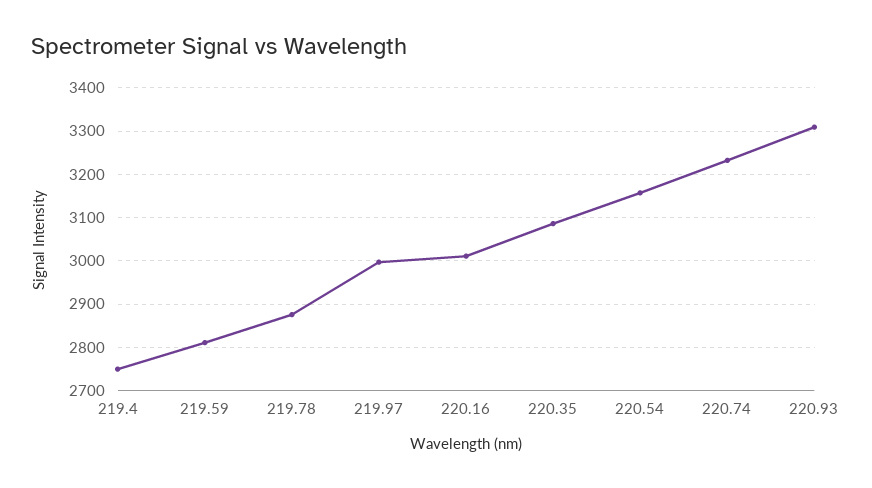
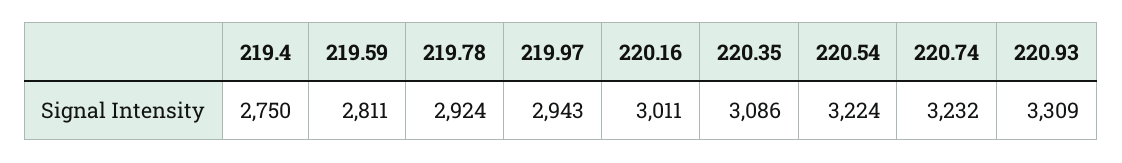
219.78: 2880 -> 2924
219.97: 3000 -> 2943
220.54: 3160 -> 3224

